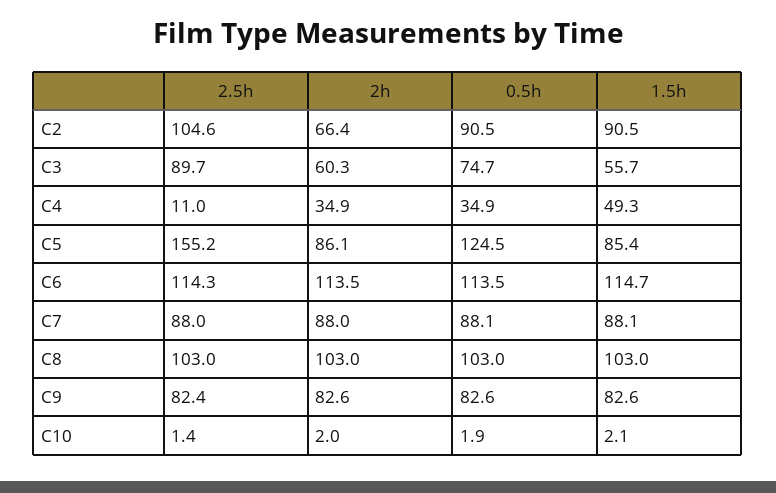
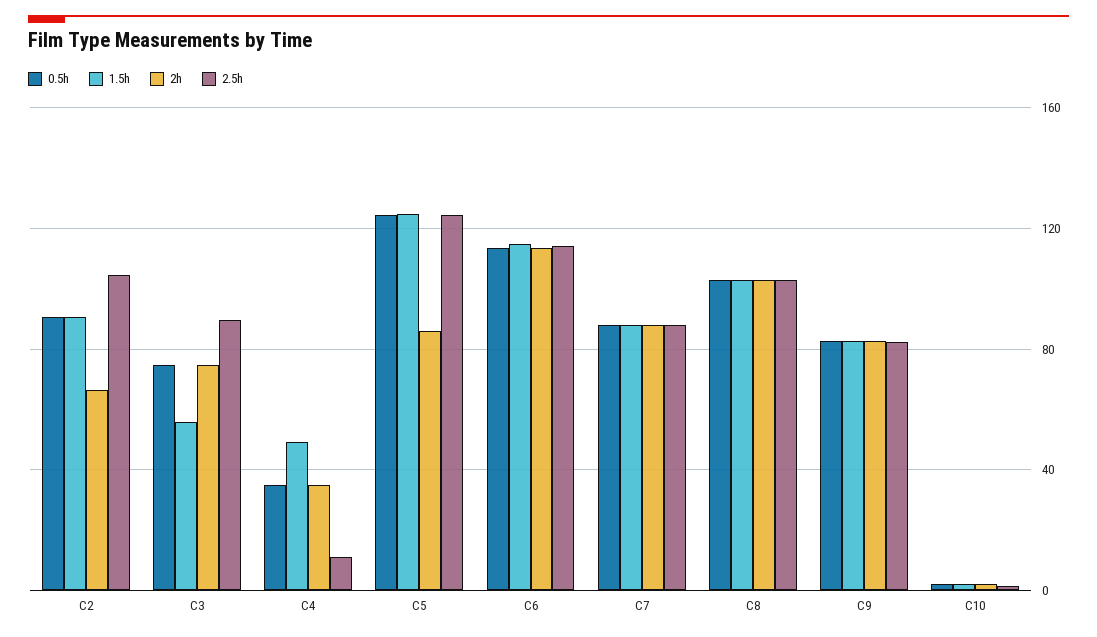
2h, C3: 60.3 -> 75
2.5h, C5: 155.2 -> 125
1.5h, C5: 85.4 -> 125

